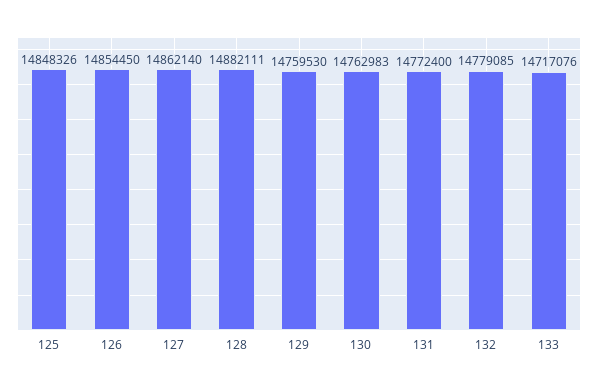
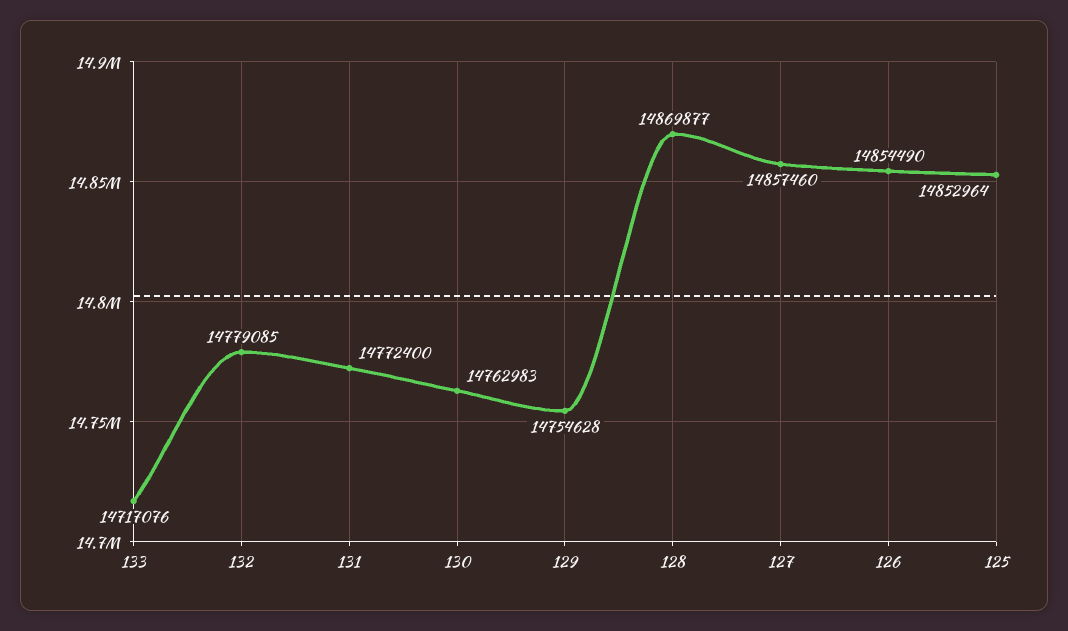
125: 14848326 -> 14852964
126: 14854450 -> 14854490
127: 14862140 -> 14857460
128: 14882111 -> 14869877
129: 14759530 -> 14754628

